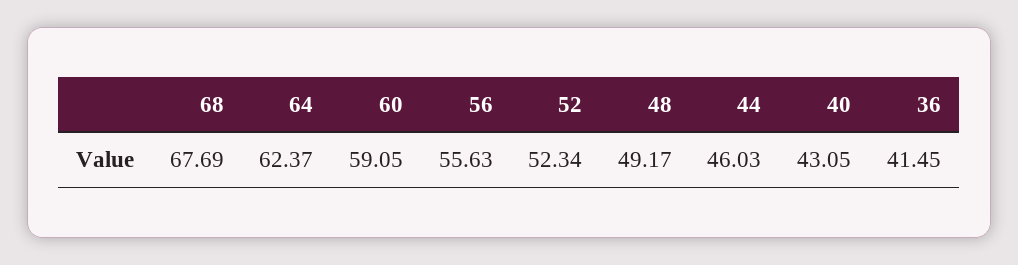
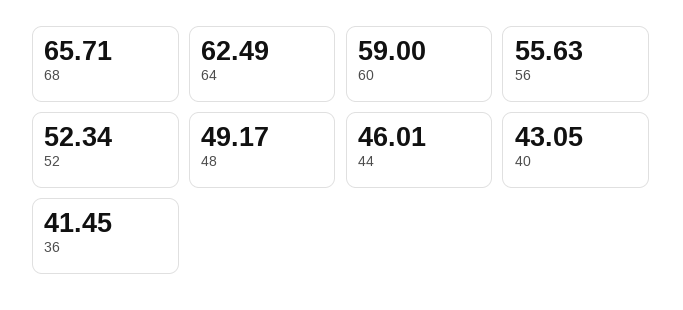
68: 67.69 -> 65.71
64: 62.37 -> 62.49
60: 59.05 -> 59
44: 46.03 -> 46.01

